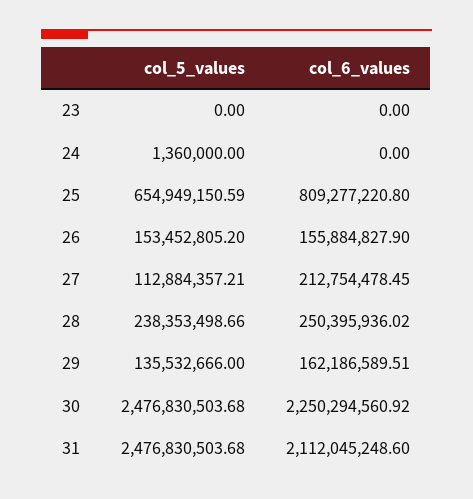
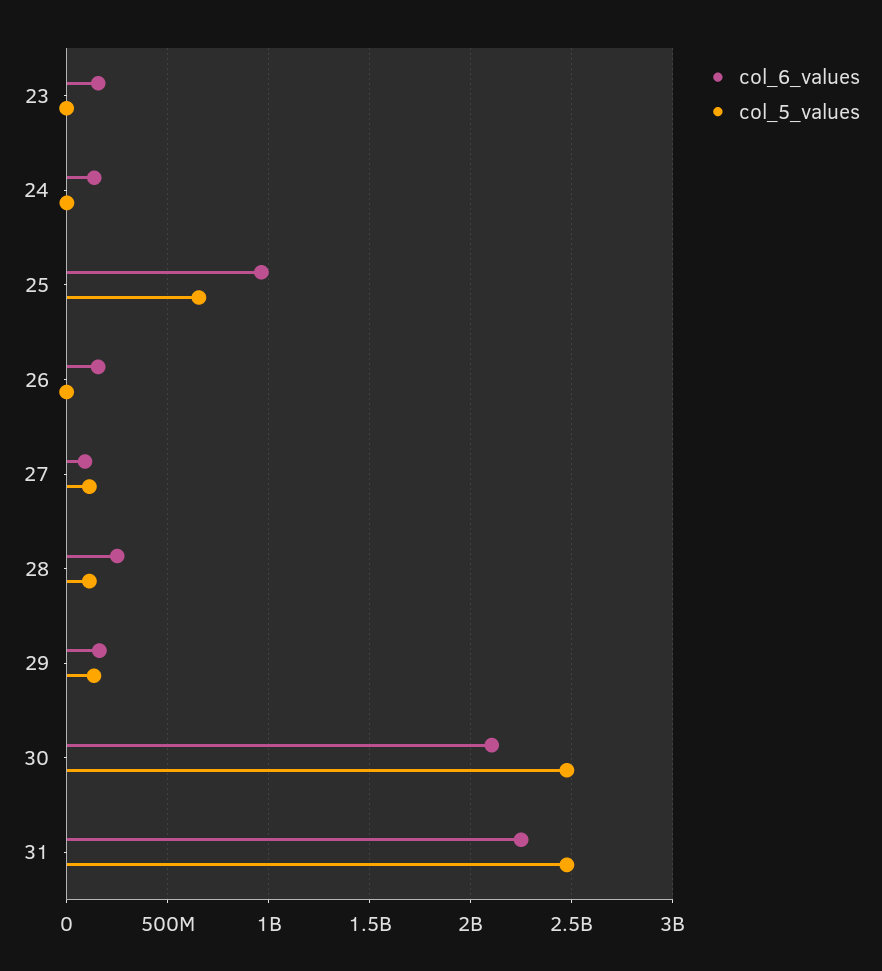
col_6_values, 23: 0 -> 150000000
col_6_values, 24: 0 -> 150000000
col_6_values, 25: 809277220.8 -> 950000000
col_5_values, 26: 153452805.2 -> 0
col_6_values, 27: 212754478.45 -> 100000000
col_5_values, 28: 238353498.66 -> 100000000
col_6_values, 30: 2250294560.92 -> 2100000000
col_6_values, 31: 2112045248.6 -> 2250000000

